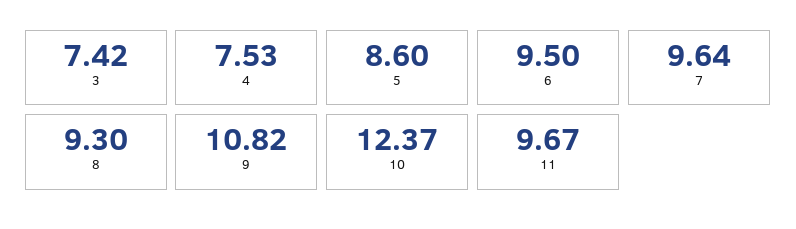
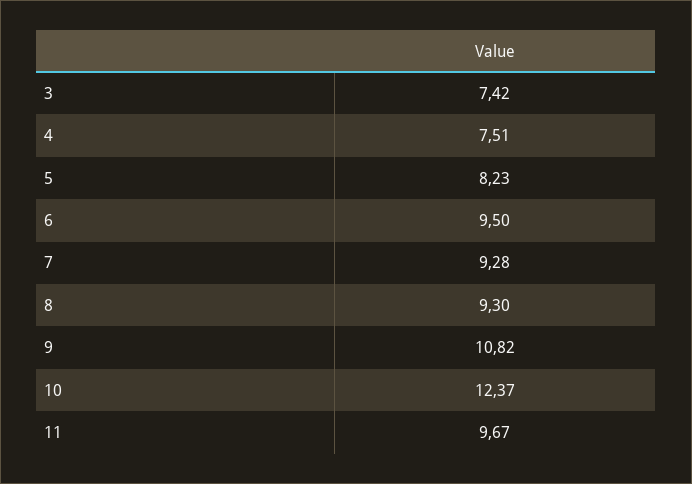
4: 7.53 -> 7.51
5: 8.6 -> 8.23
7: 9.64 -> 9.28

